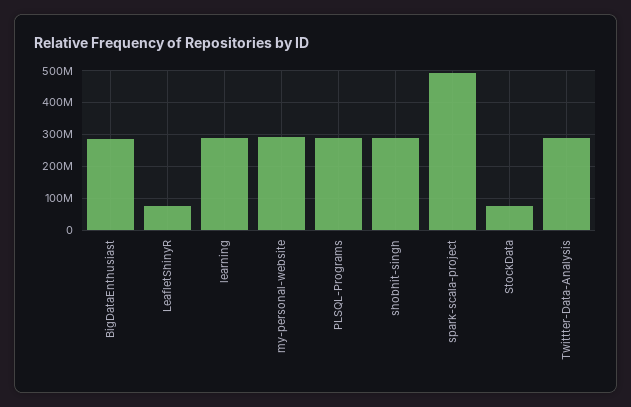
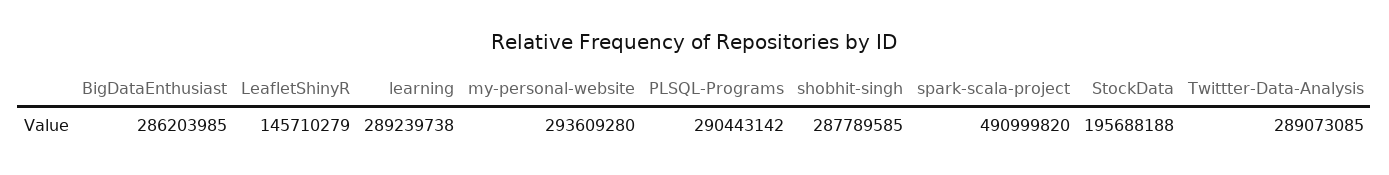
LeafletShinyR: 80000000 -> 145710279
StockData: 80000000 -> 195688188

